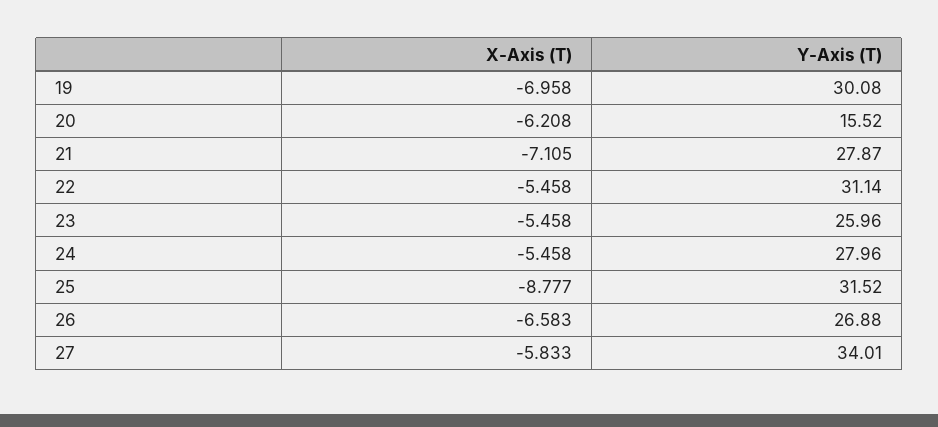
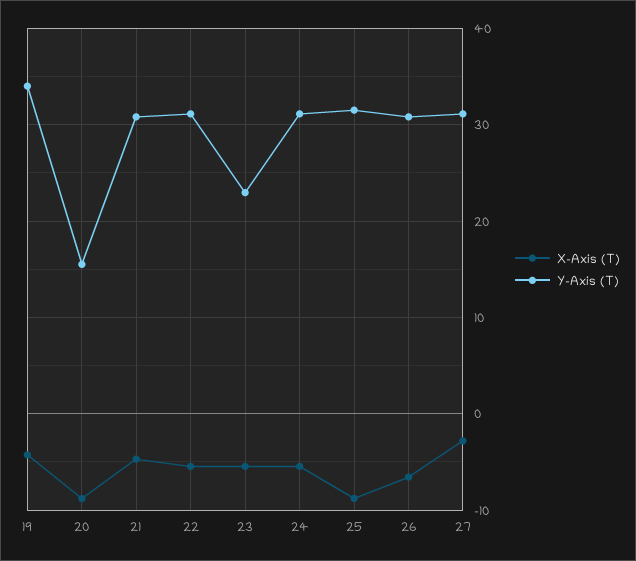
X-Axis (T), 19: -6.958 -> -4
Y-Axis (T), 19: 30.08 -> 34
X-Axis (T), 20: -6.208 -> -9
X-Axis (T), 21: -7.105 -> -5
Y-Axis (T), 21: 27.87 -> 31
Y-Axis (T), 23: 25.96 -> 23
Y-Axis (T), 24: 27.96 -> 31
Y-Axis (T), 26: 26.88 -> 31
X-Axis (T), 27: -5.833 -> -3
Y-Axis (T), 27: 34.01 -> 31

